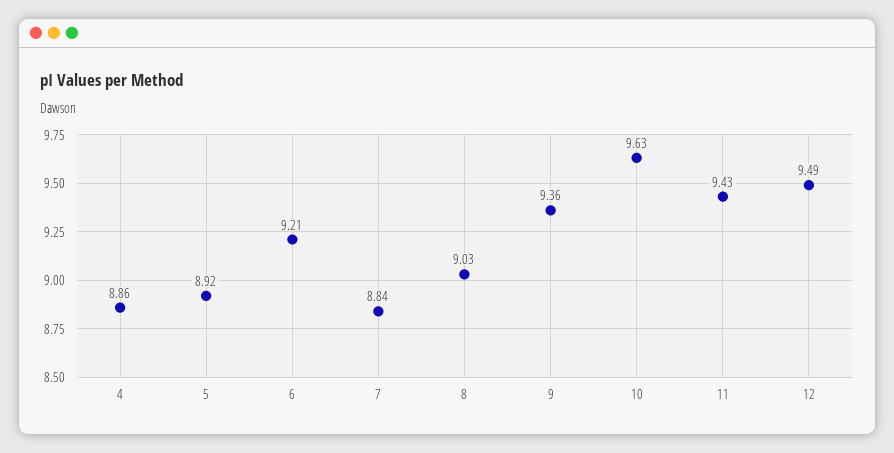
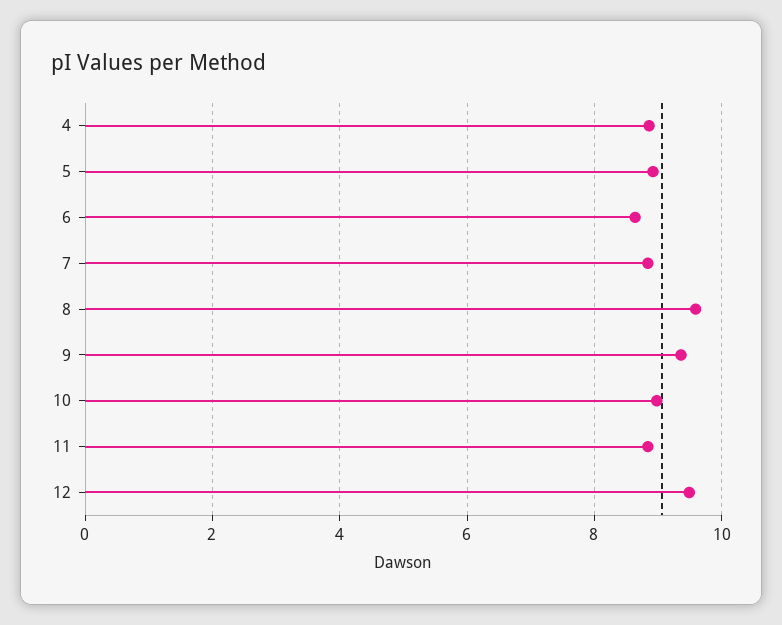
6: 9.21 -> 8.6
8: 9.03 -> 9.6
10: 9.63 -> 9
11: 9.43 -> 8.8

